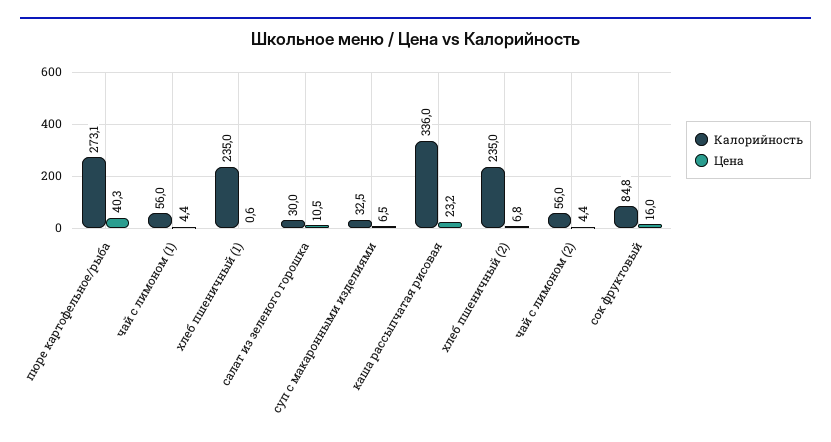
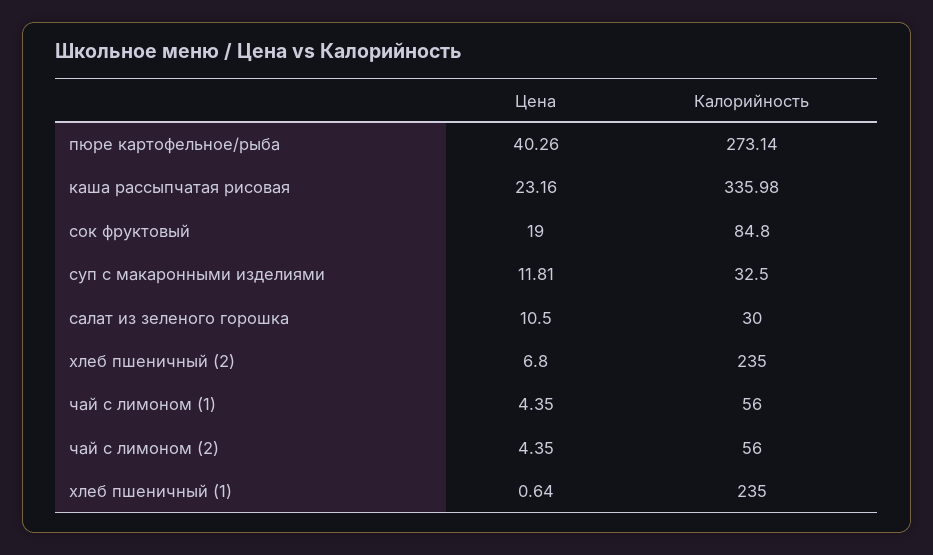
Цена, суп с макаронными изделиями: 6.5 -> 11.81
Цена, сок фруктовый: 16 -> 19

